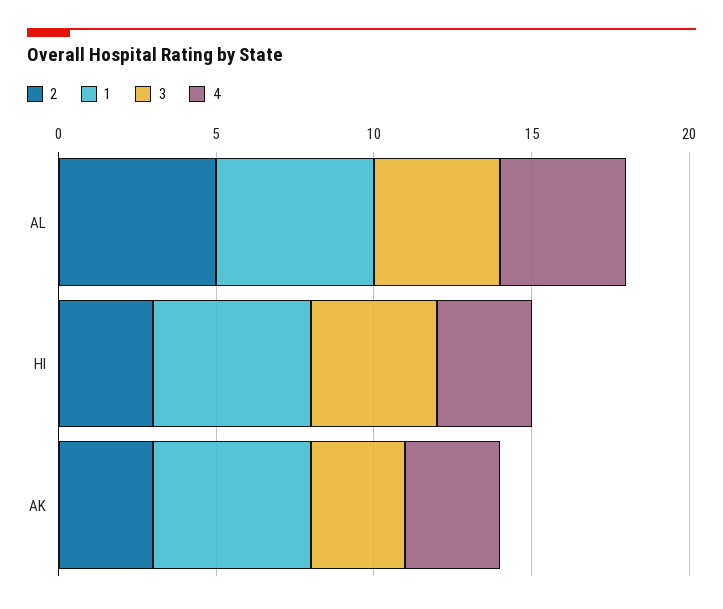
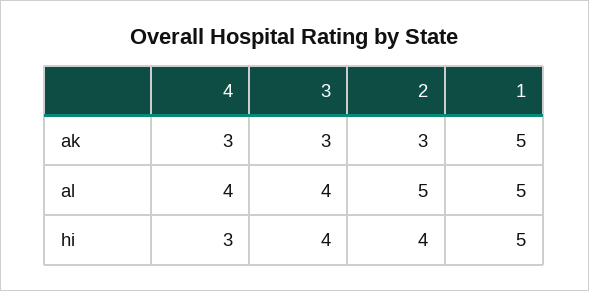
2, HI: 3 -> 4

